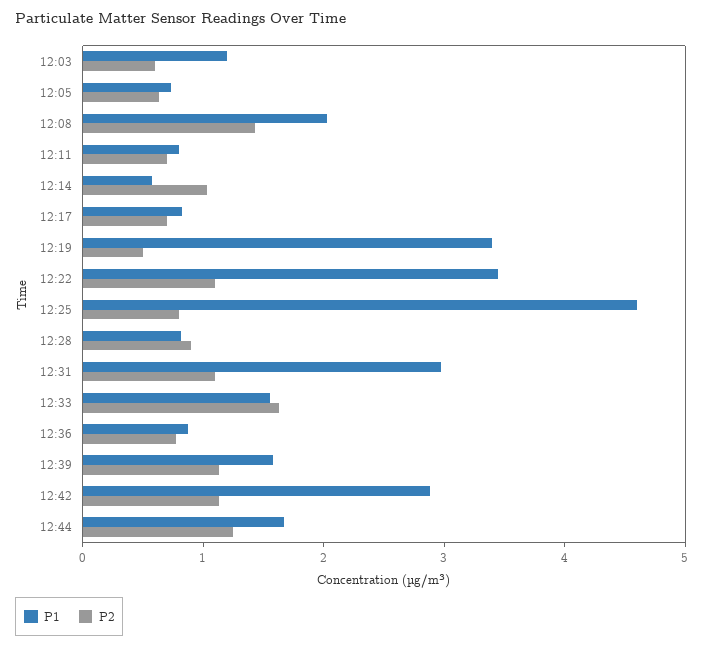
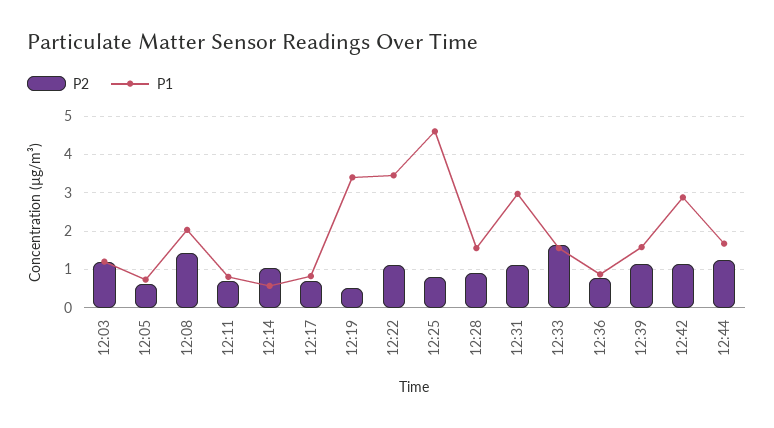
P2, 12:03: 0.6 -> 1.2
P1, 12:28: 0.8 -> 1.6

